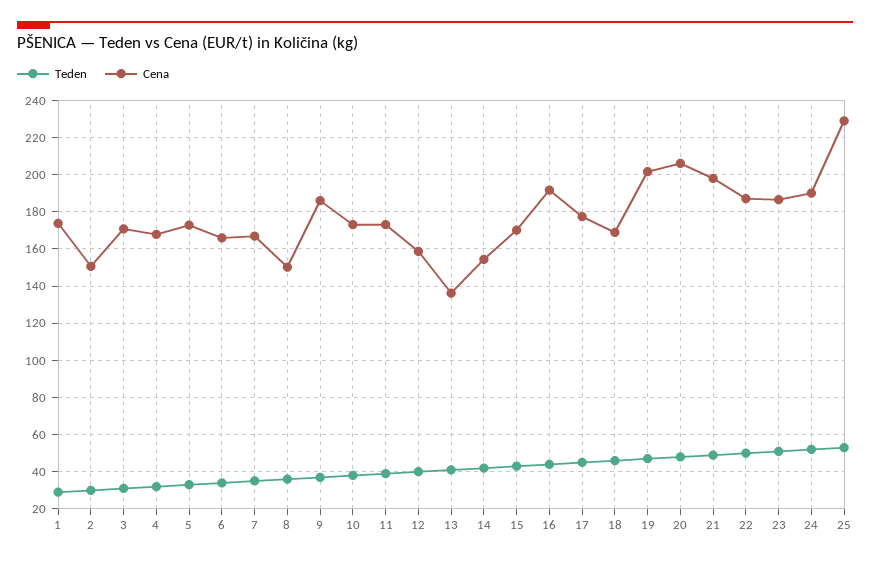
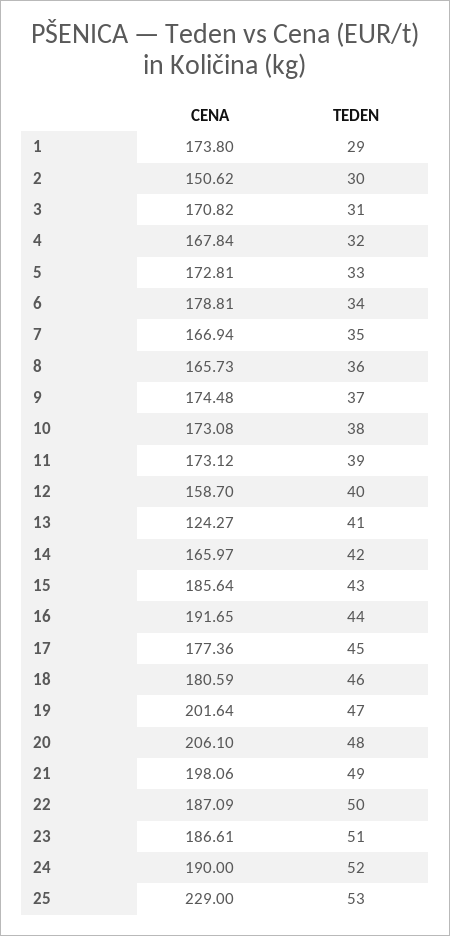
Cena, 6: 165 -> 178.81
Cena, 8: 150 -> 165.73
Cena, 9: 185 -> 174.48
Cena, 13: 135 -> 124.27
Cena, 14: 155 -> 165.97
Cena, 15: 170 -> 185.64
Cena, 18: 170 -> 180.59

